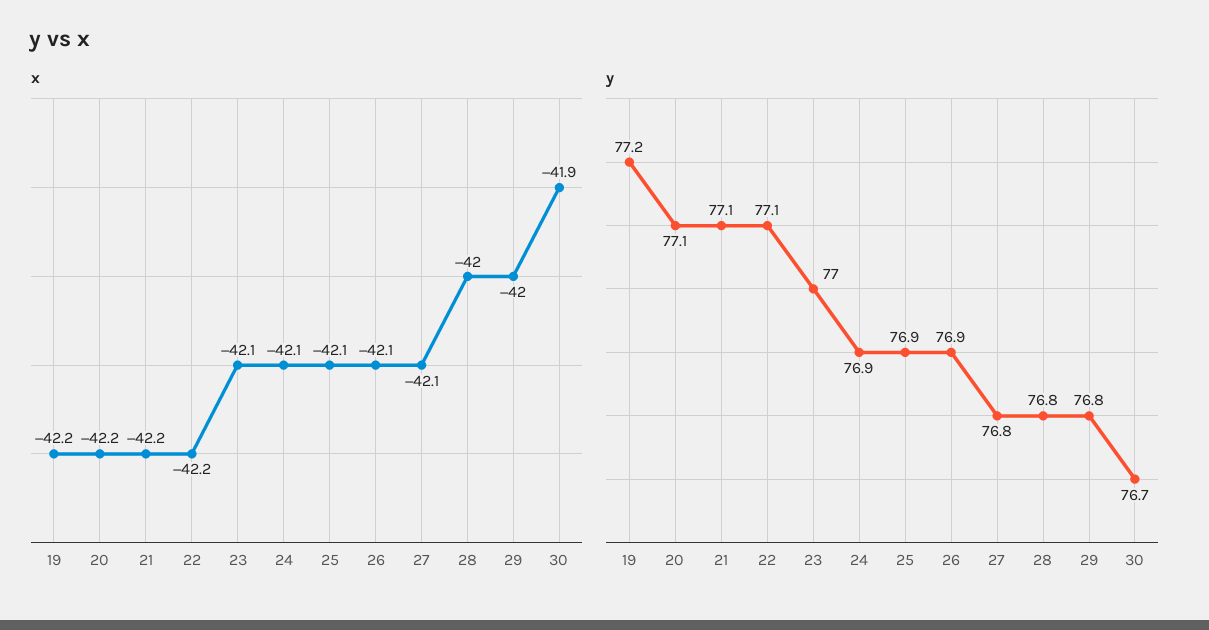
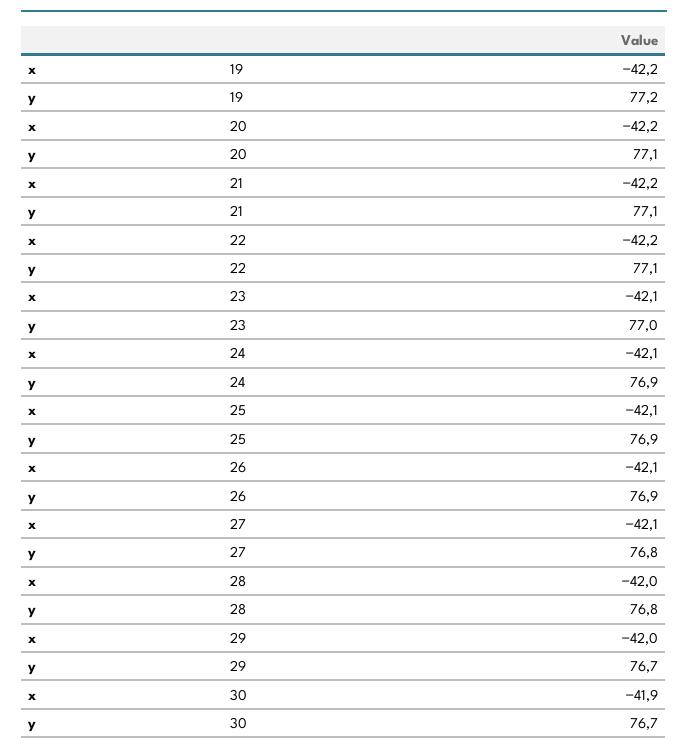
y, 29: 76.8 -> 76.7

